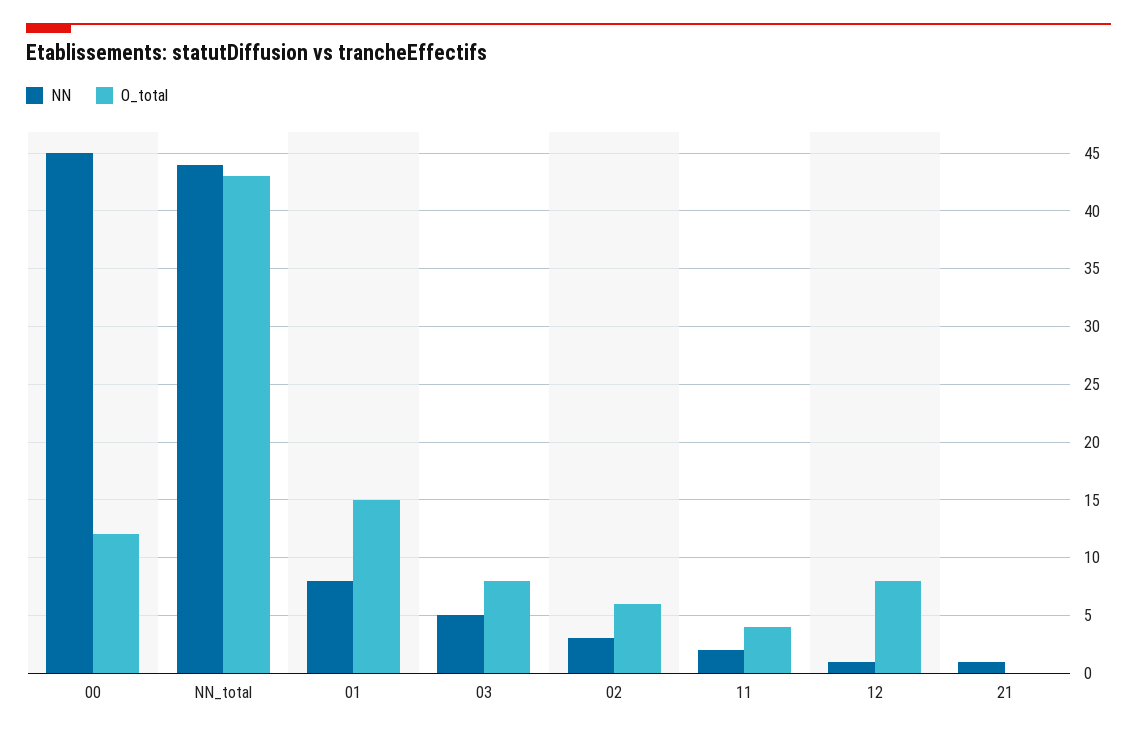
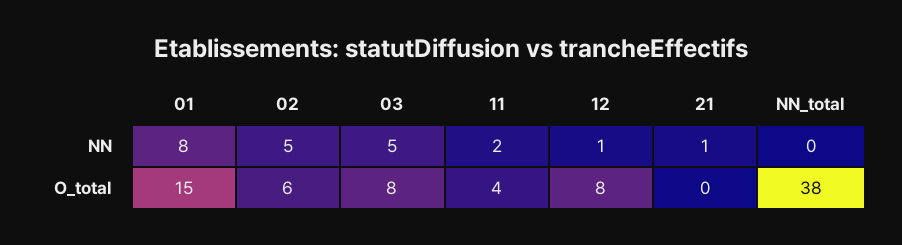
NN, 00: 45 -> none
O_total, 00: 12 -> none
NN, NN_total: 44 -> 0
O_total, NN_total: 43 -> 38
NN, 02: 3 -> 5

